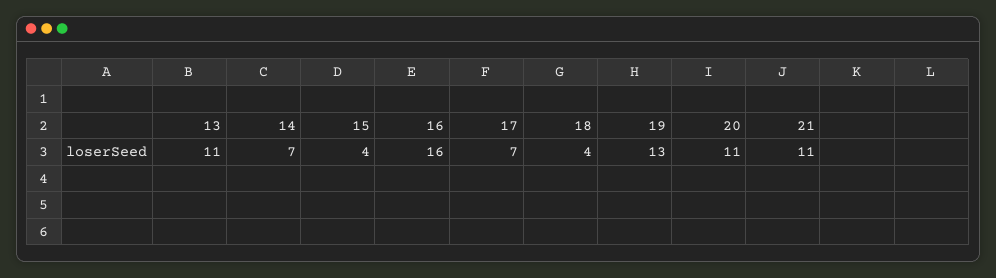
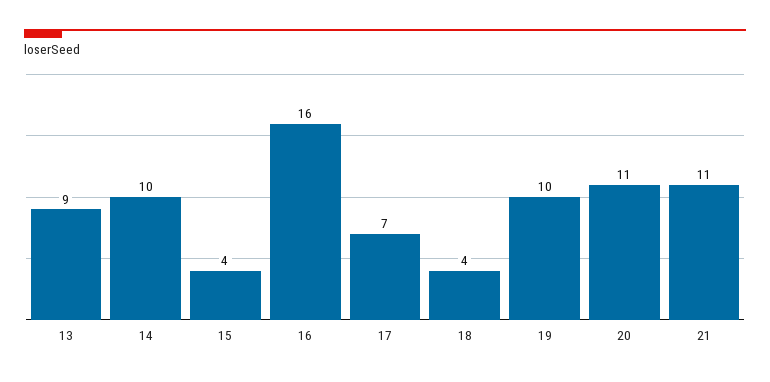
13: 11 -> 9
14: 7 -> 10
19: 13 -> 10

